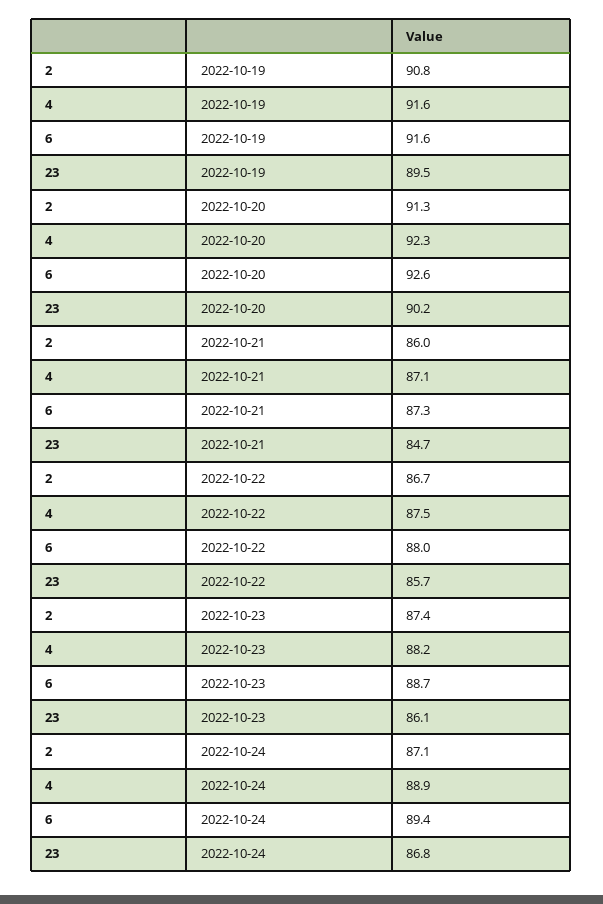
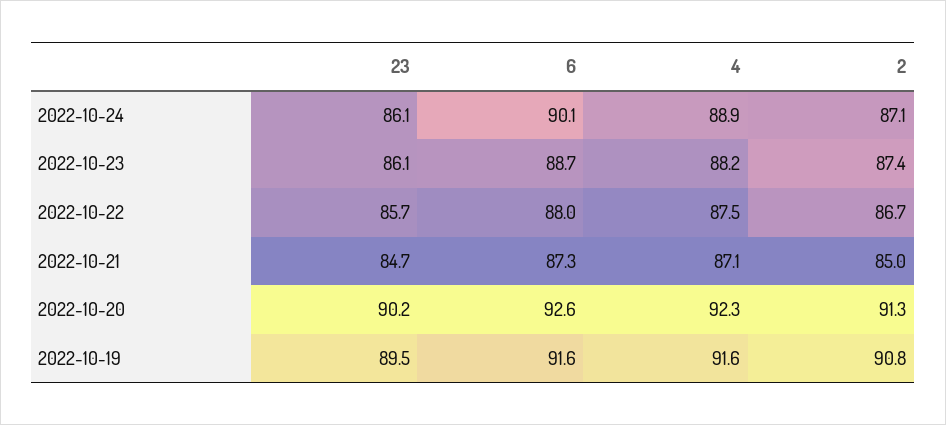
2, 2022-10-21: 86 -> 85
6, 2022-10-24: 89.4 -> 90.1
23, 2022-10-24: 86.8 -> 86.1

